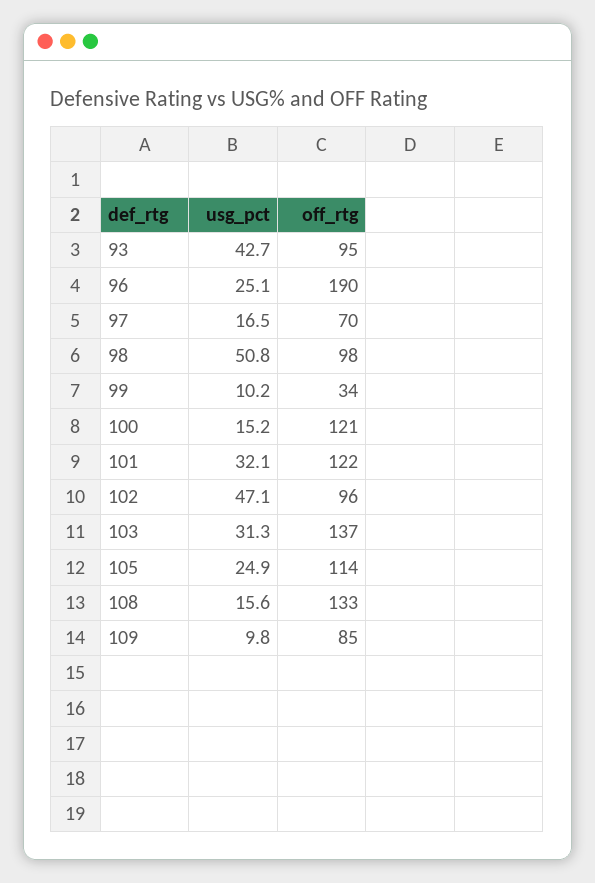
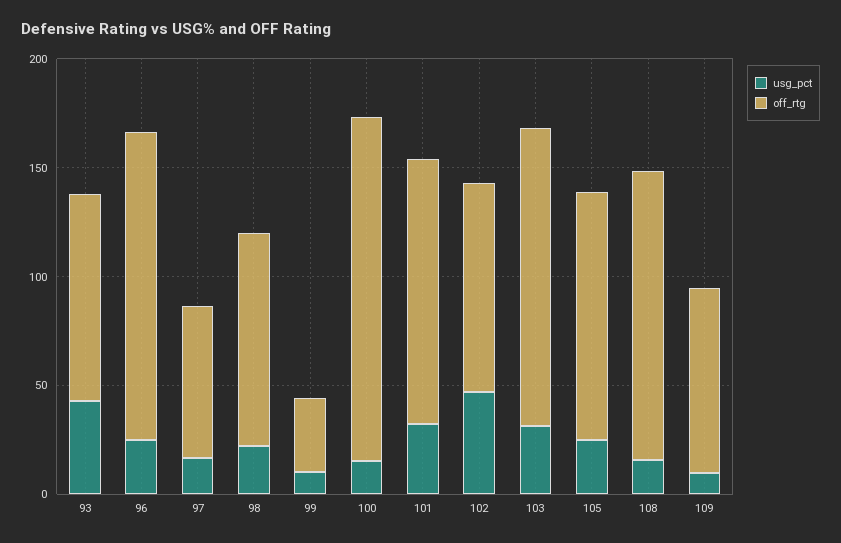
off_rtg, 96: 190 -> 140
usg_pct, 98: 50.8 -> 20
off_rtg, 100: 121 -> 160

